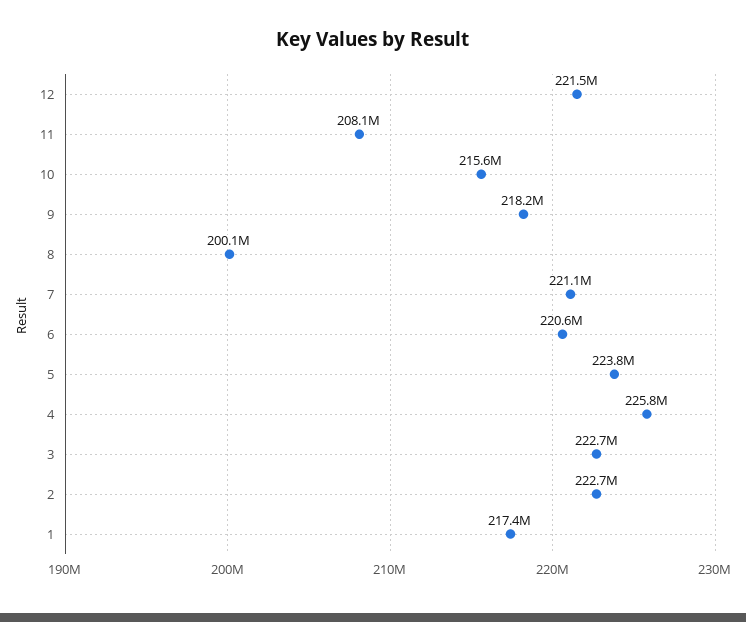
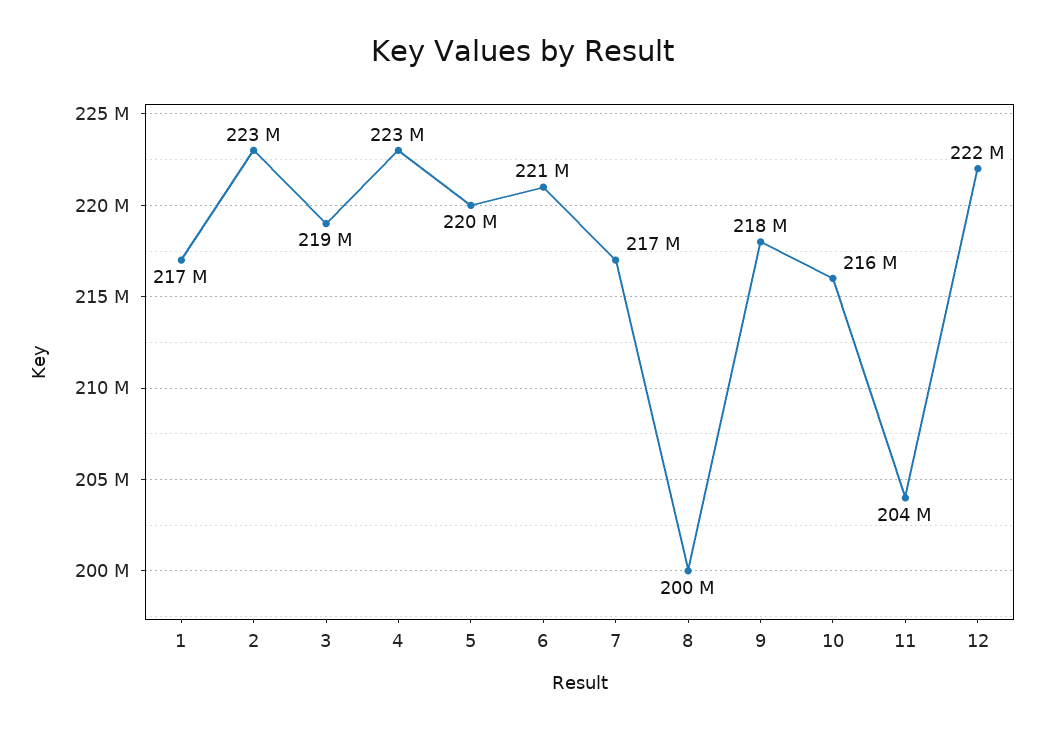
11: 208100000 -> 204000000
7: 221100000 -> 217000000
5: 223800000 -> 220000000
4: 225800000 -> 223000000
3: 222700000 -> 219000000

